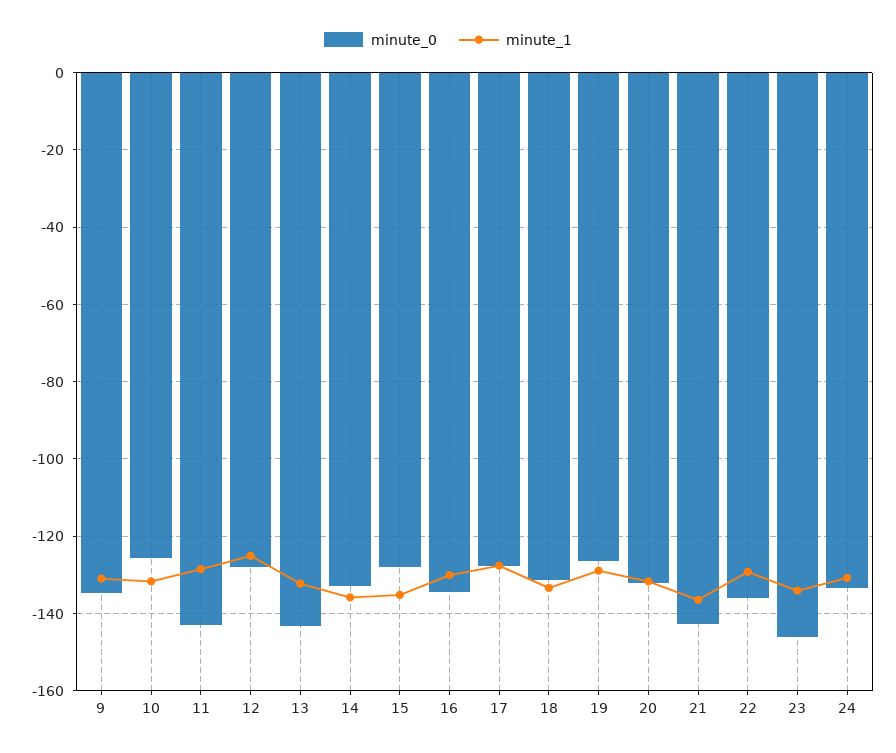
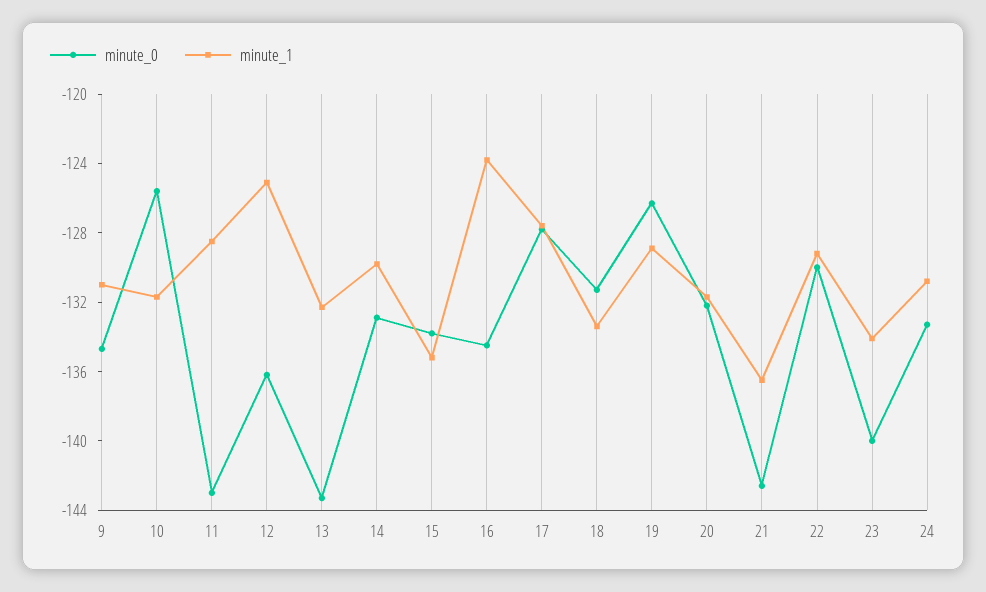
minute_0, 12: -128 -> -136
minute_1, 14: -136 -> -130
minute_0, 15: -128 -> -134
minute_1, 16: -130 -> -124
minute_0, 22: -136 -> -130
minute_0, 23: -146 -> -140

